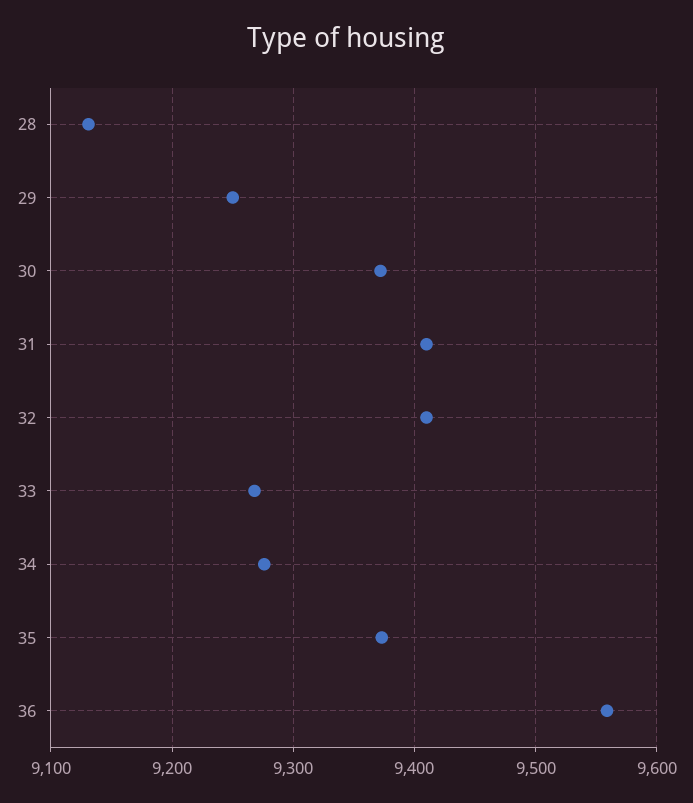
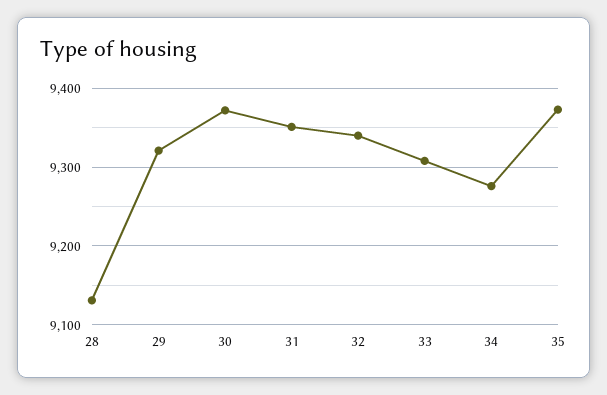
29: 9250 -> 9320
31: 9410 -> 9350
32: 9410 -> 9340
33: 9270 -> 9310
36: 9560 -> none

